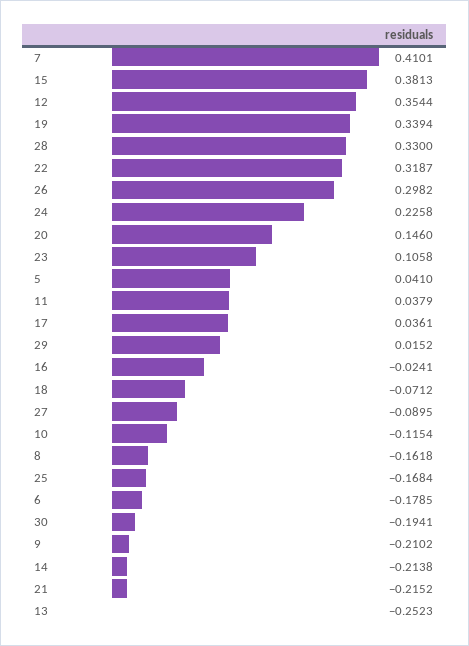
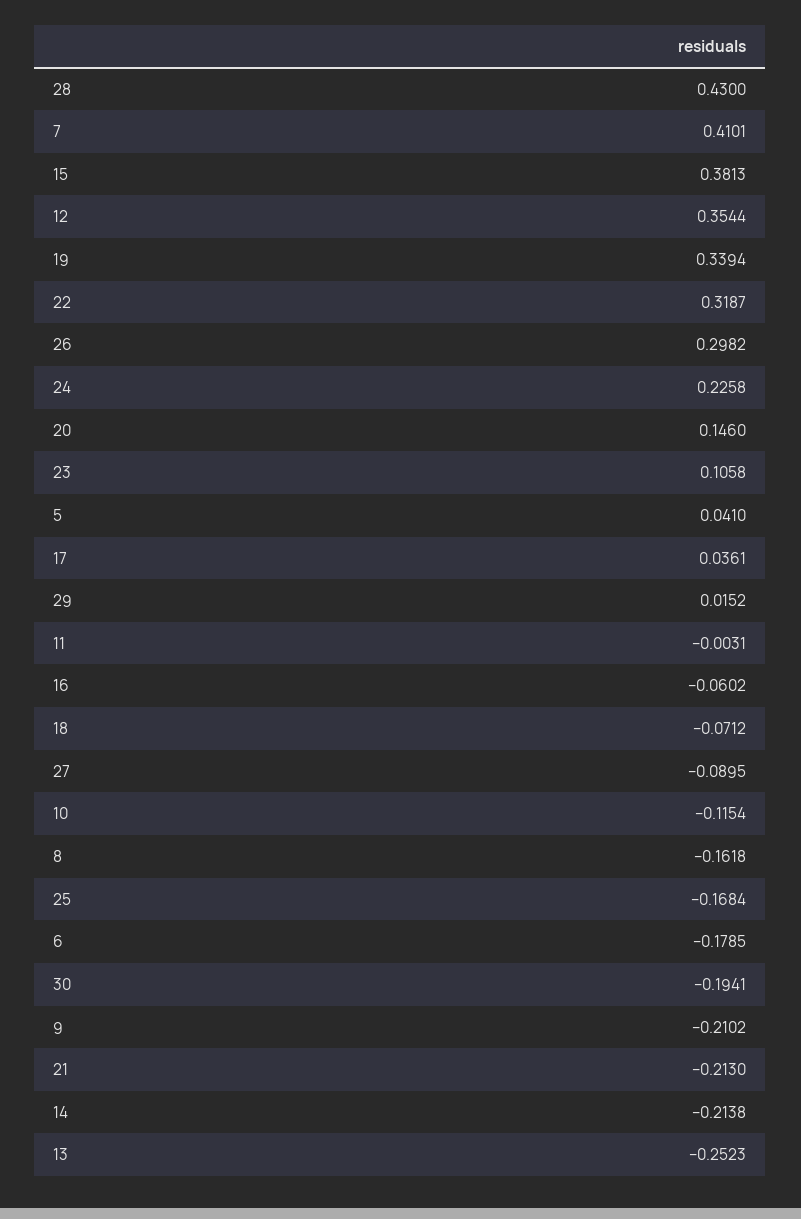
28: 0.33 -> 0.43
11: 0.0379 -> -0.0031
16: -0.0241 -> -0.0602
21: -0.2152 -> -0.213

